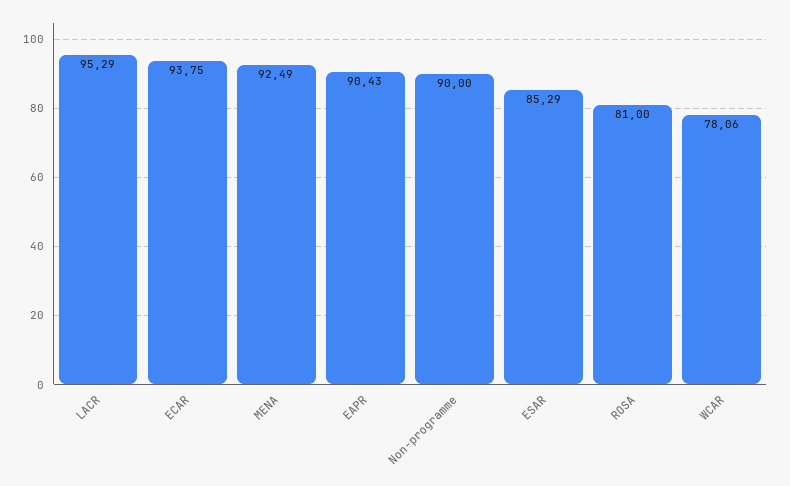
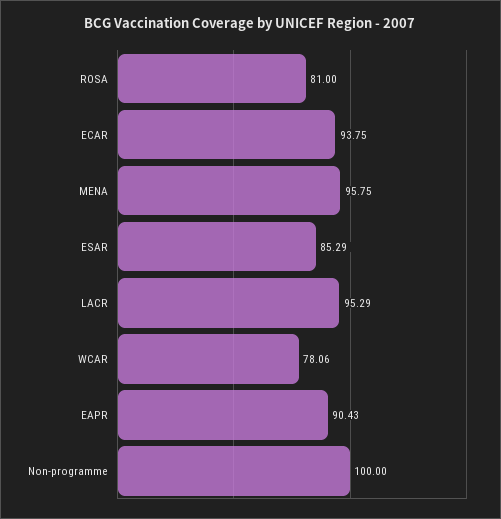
MENA: 92.49 -> 95.75
Non-programme: 90 -> 100

